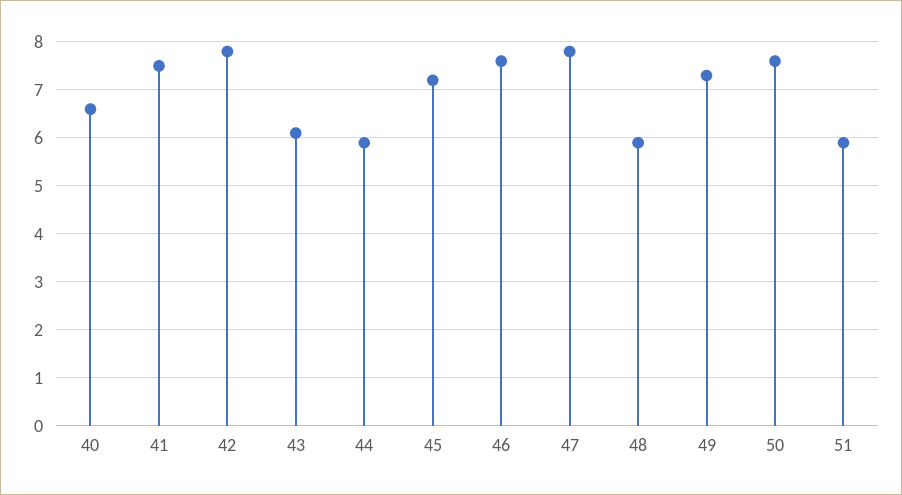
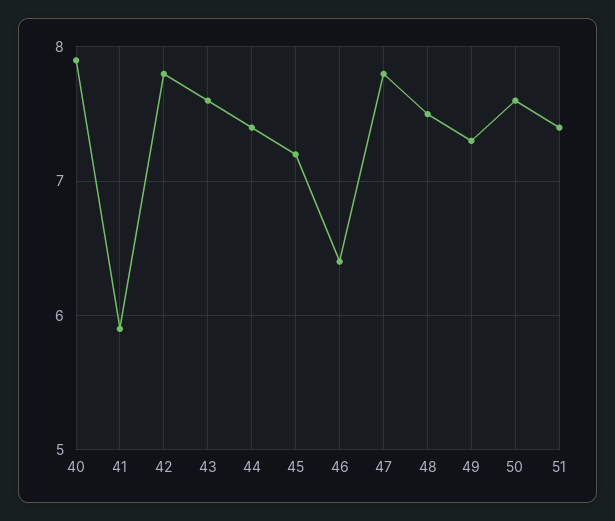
40: 6.5 -> 7.9
41: 7.5 -> 5.9
43: 6 -> 7.6
44: 6 -> 7.4
46: 7.5 -> 6.4
48: 6 -> 7.5
51: 6 -> 7.4

